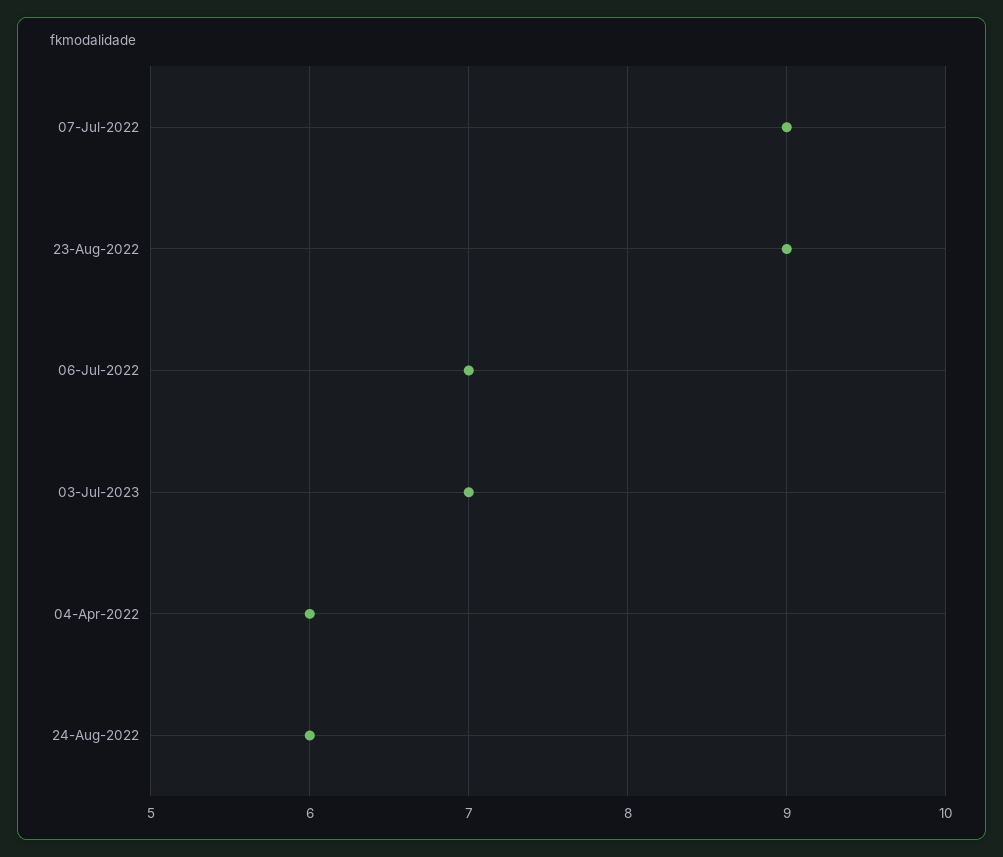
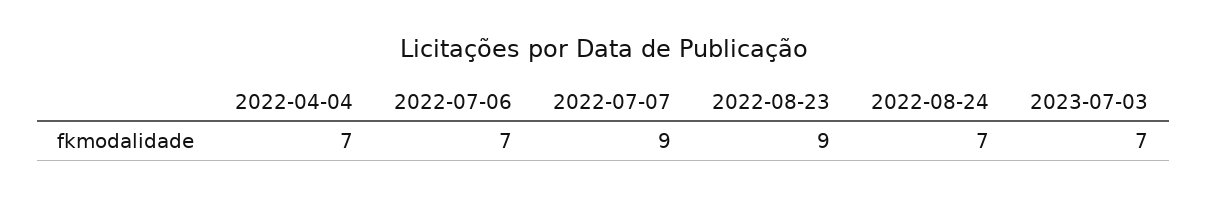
04-Apr-2022: 6 -> 7
24-Aug-2022: 6 -> 7

